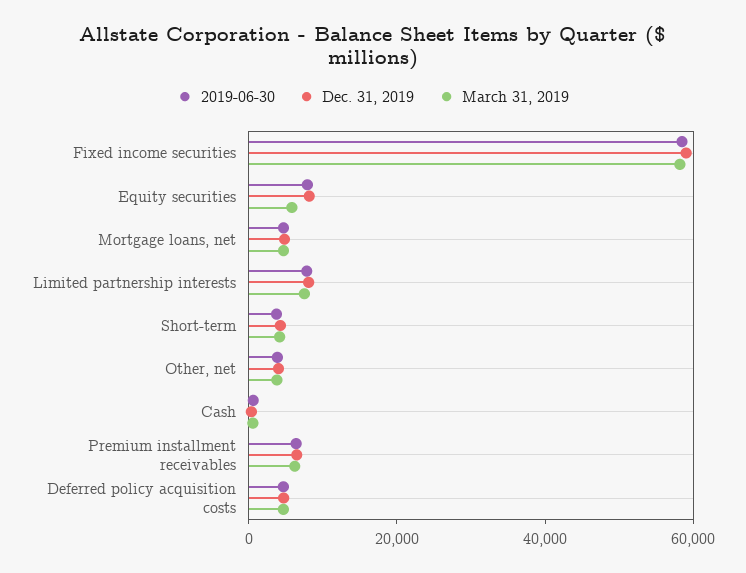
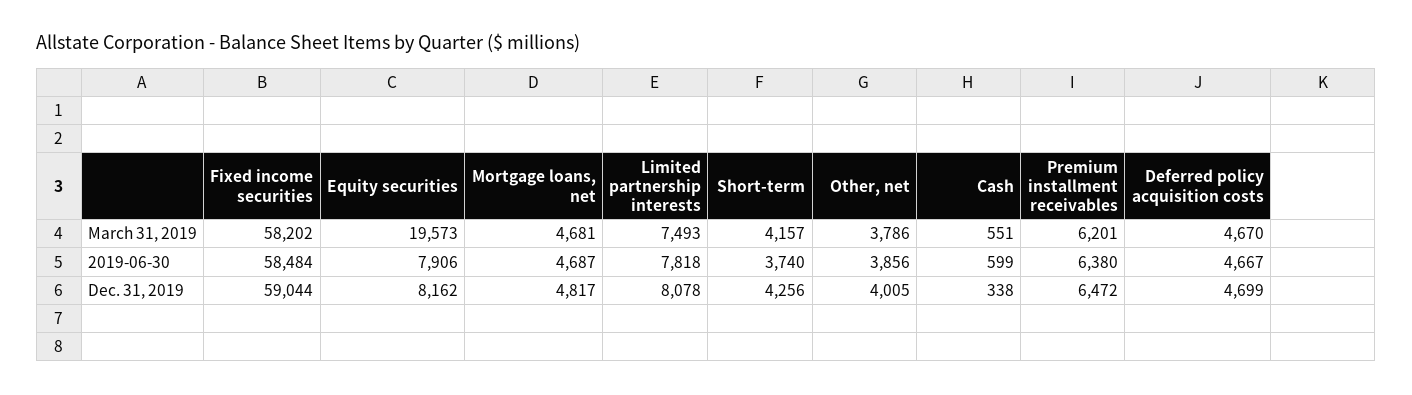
March 31, 2019, Equity securities: 5000 -> 19573

